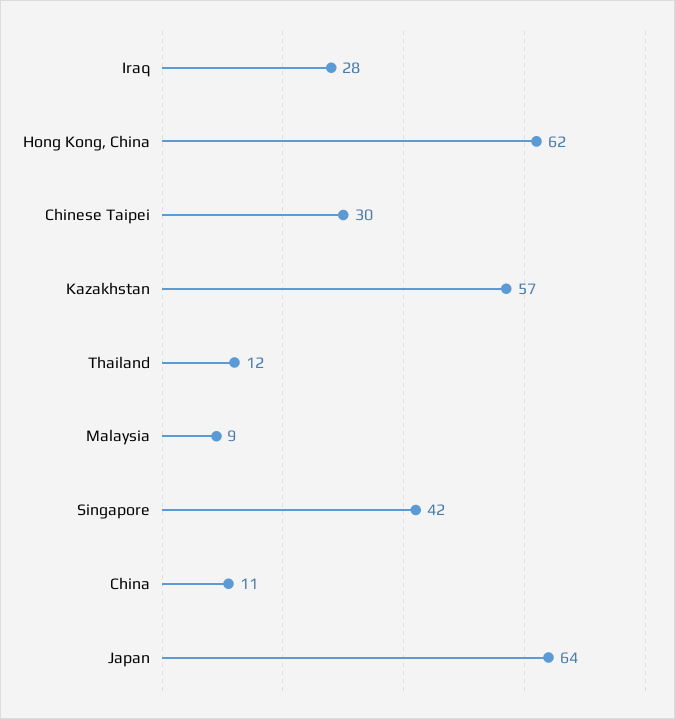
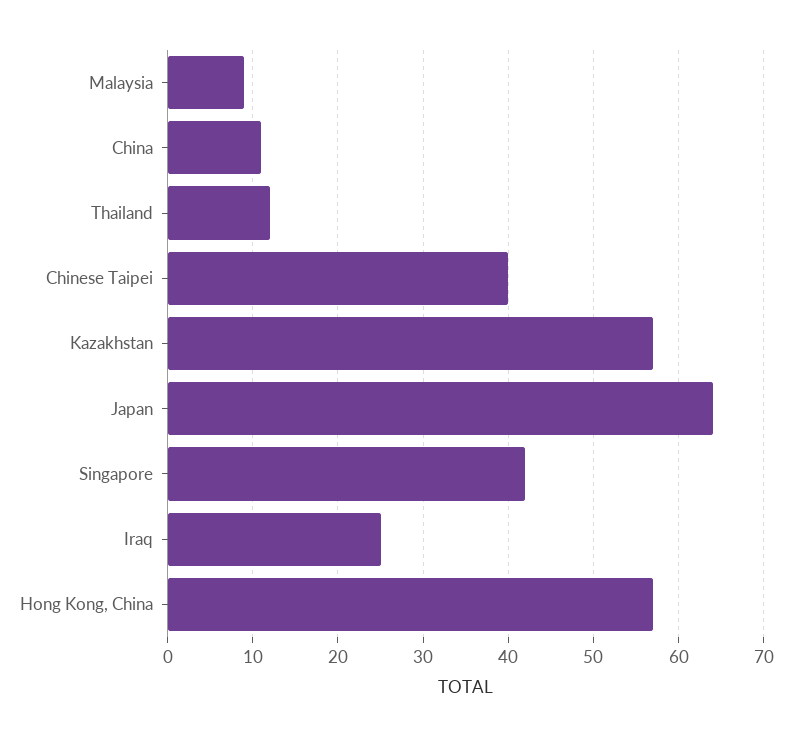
Iraq: 28 -> 25
Hong Kong, China: 62 -> 57
Chinese Taipei: 30 -> 40

